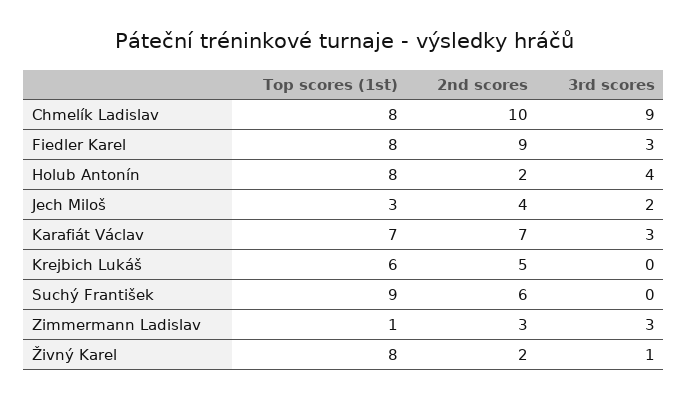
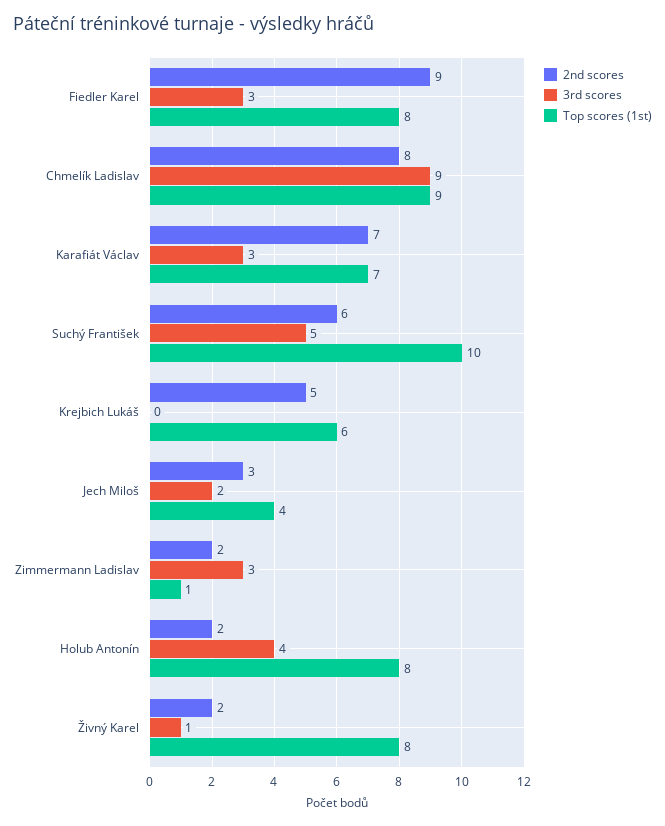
Top scores (1st), Chmelík Ladislav: 8 -> 9
2nd scores, Chmelík Ladislav: 10 -> 8
Top scores (1st), Jech Miloš: 3 -> 4
2nd scores, Jech Miloš: 4 -> 3
Top scores (1st), Suchý František: 9 -> 10
3rd scores, Suchý František: 0 -> 5
2nd scores, Zimmermann Ladislav: 3 -> 2

